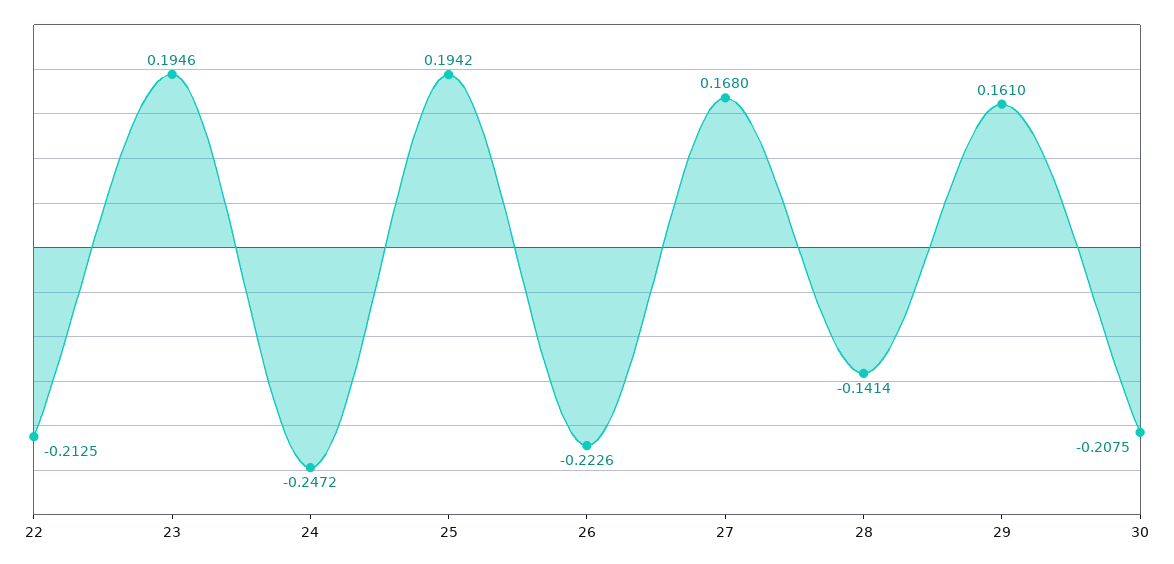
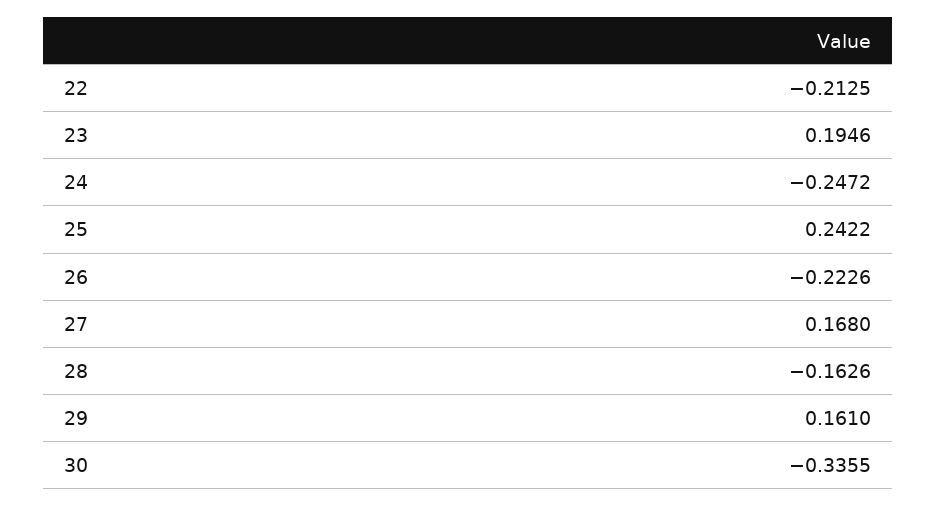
25: 0.1942 -> 0.2422
28: -0.1414 -> -0.1626
30: -0.2075 -> -0.3355

